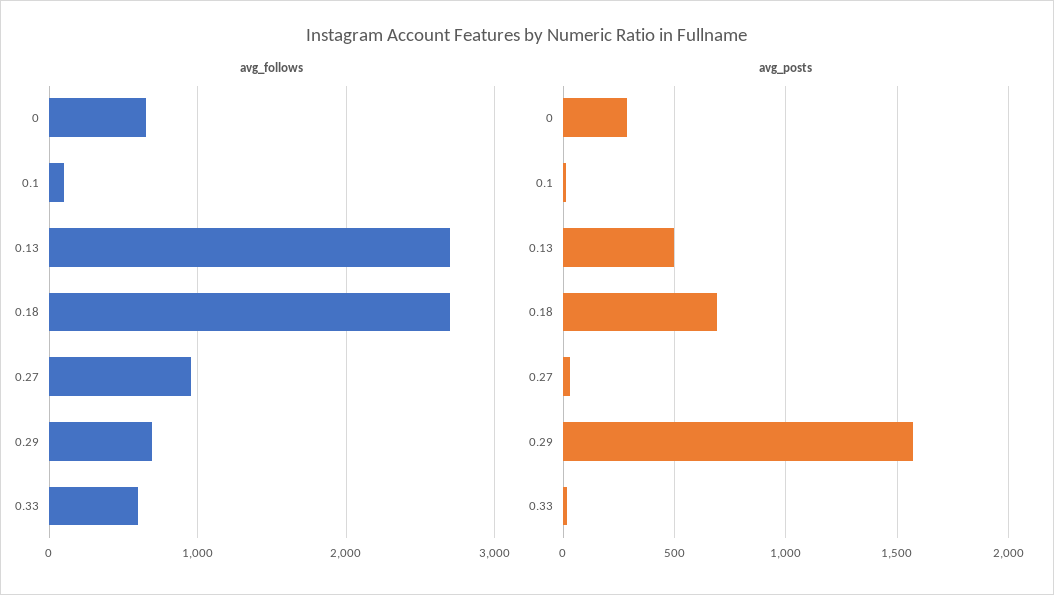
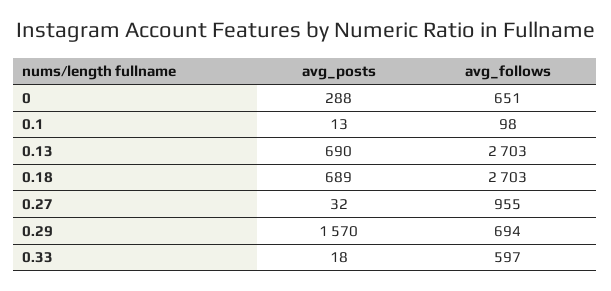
avg_posts, 0.13: 500 -> 690

